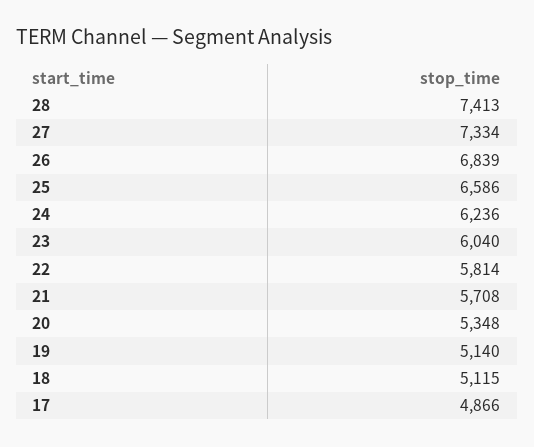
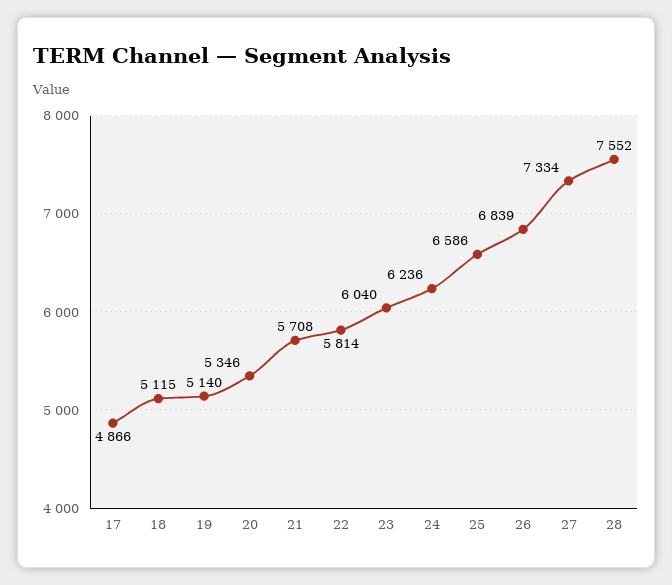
28: 7413 -> 7552
20: 5348 -> 5346

